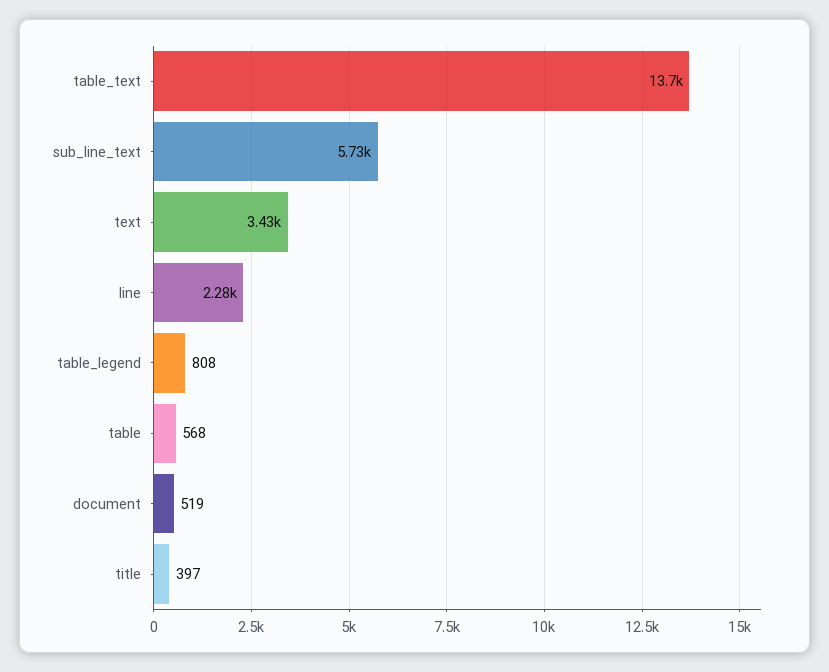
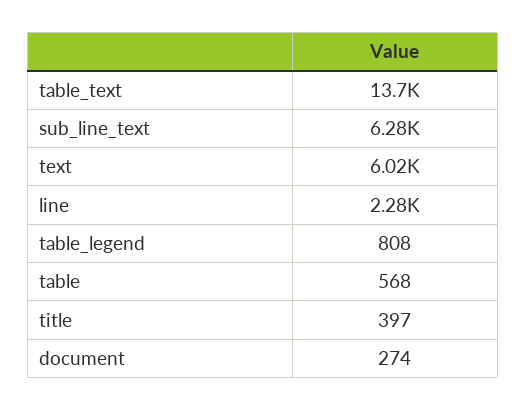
sub_line_text: 5730 -> 6280
text: 3430 -> 6020
document: 519 -> 274

